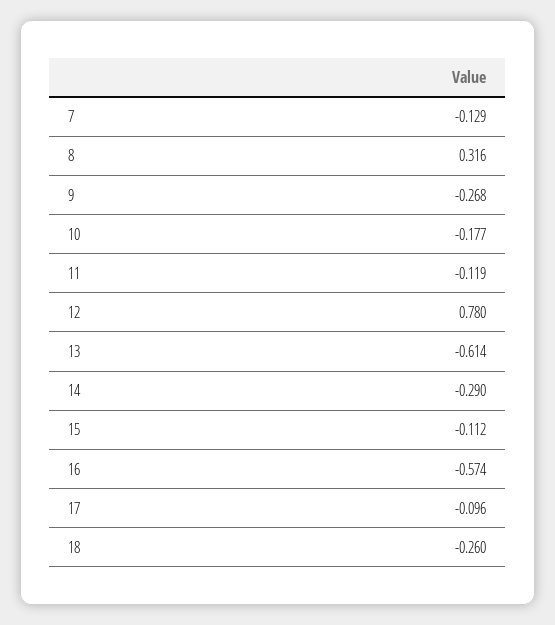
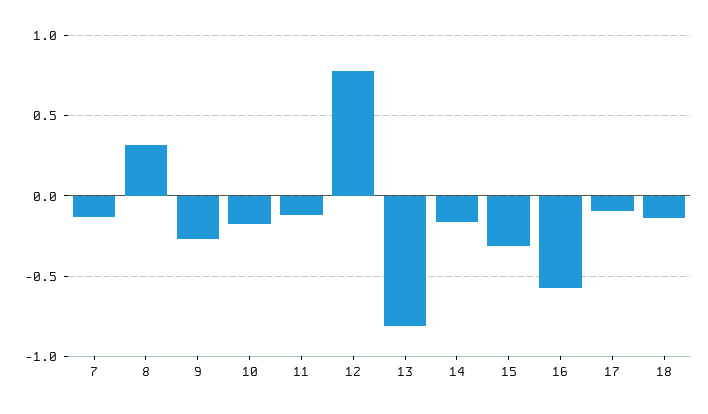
13: -0.614 -> -0.8
14: -0.29 -> -0.15
15: -0.112 -> -0.3
18: -0.26 -> -0.15

